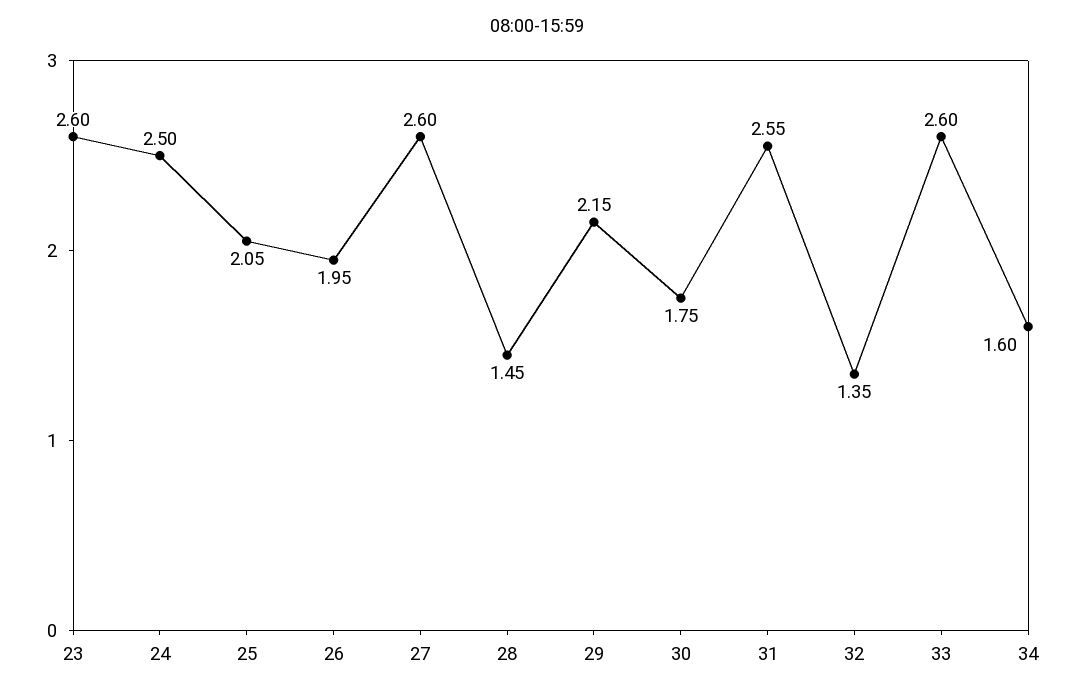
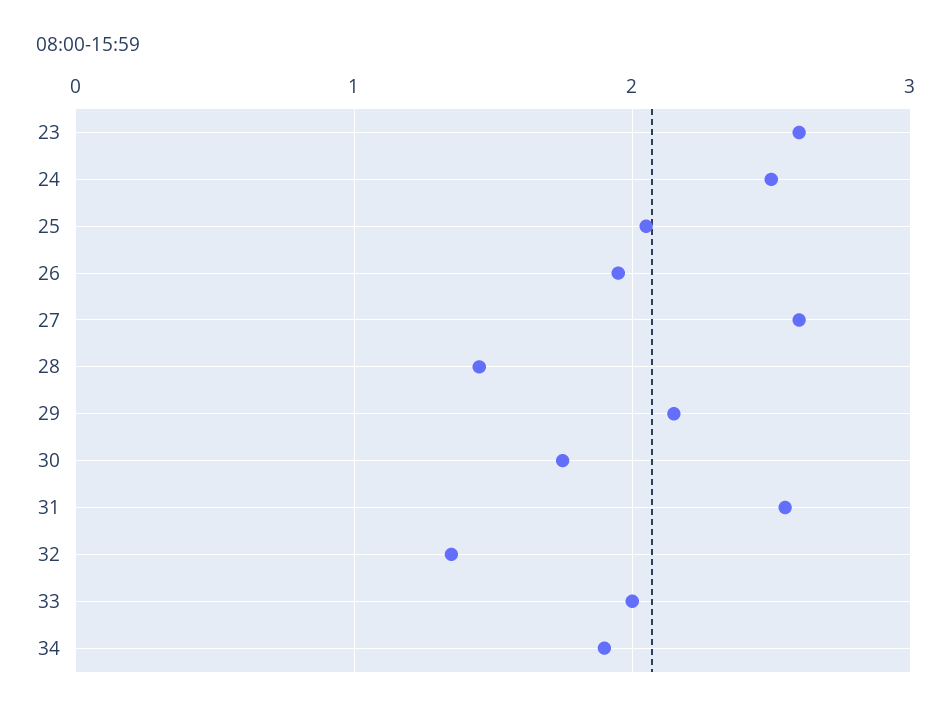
33: 2.6 -> 2
34: 1.6 -> 1.9

